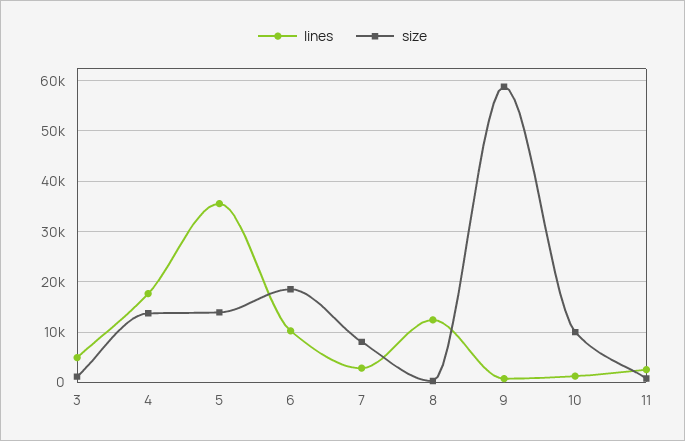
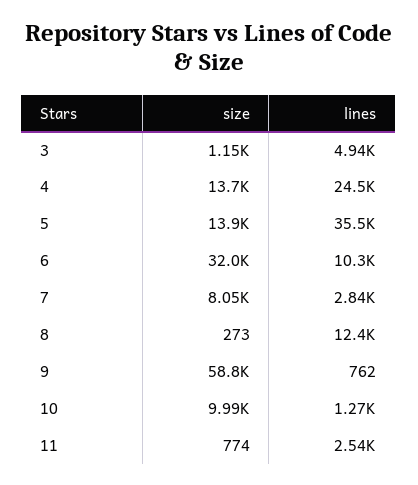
lines, 4: 18000 -> 24500
size, 6: 18000 -> 32000

